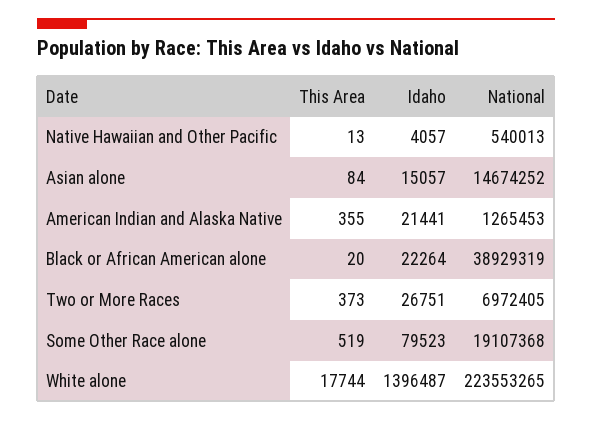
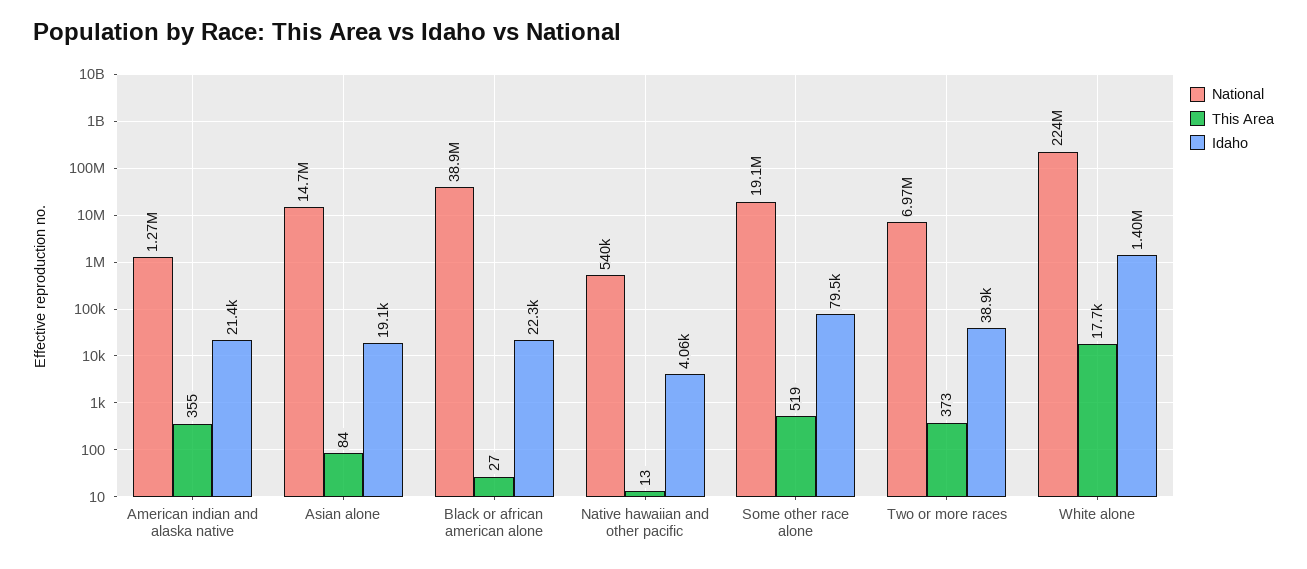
Idaho, Asian alone: 15057 -> 19100
This Area, Black or African American alone: 20 -> 27
Idaho, Two or More Races: 26751 -> 38900

